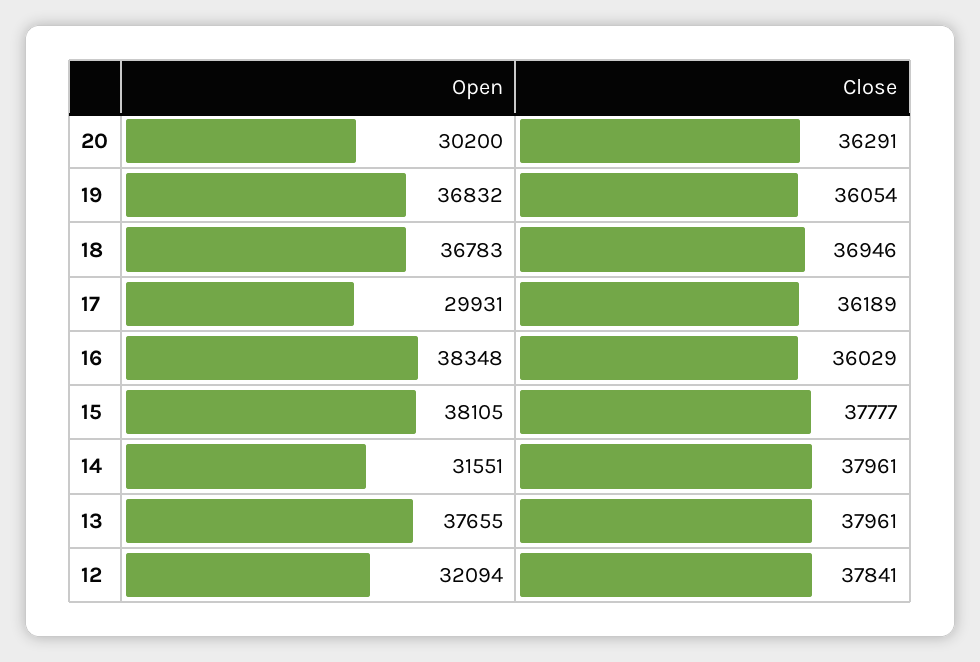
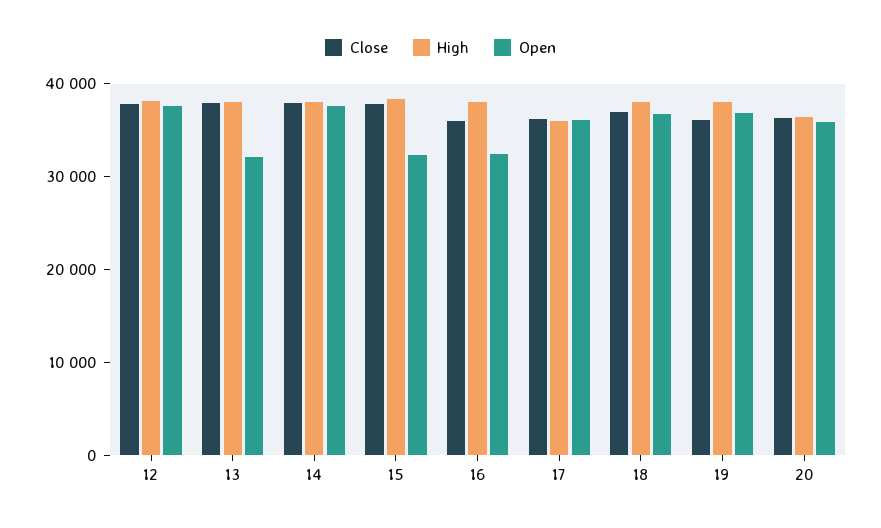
Open, 20: 30200 -> 36000
Open, 17: 29931 -> 36000
Open, 16: 38348 -> 32000
Open, 15: 38105 -> 32000
Open, 14: 31551 -> 38000
Open, 13: 37655 -> 32000
Open, 12: 32094 -> 38000
High, 12: none -> 38000
High, 13: none -> 38000
High, 14: none -> 38000
High, 15: none -> 38000
High, 16: none -> 38000
High, 17: none -> 36000
High, 18: none -> 38000
High, 19: none -> 38000
High, 20: none -> 36000

